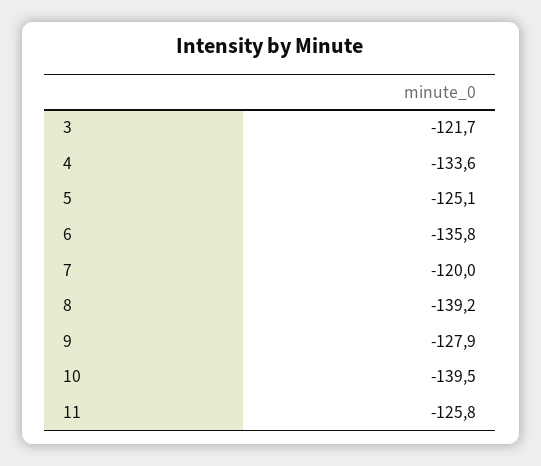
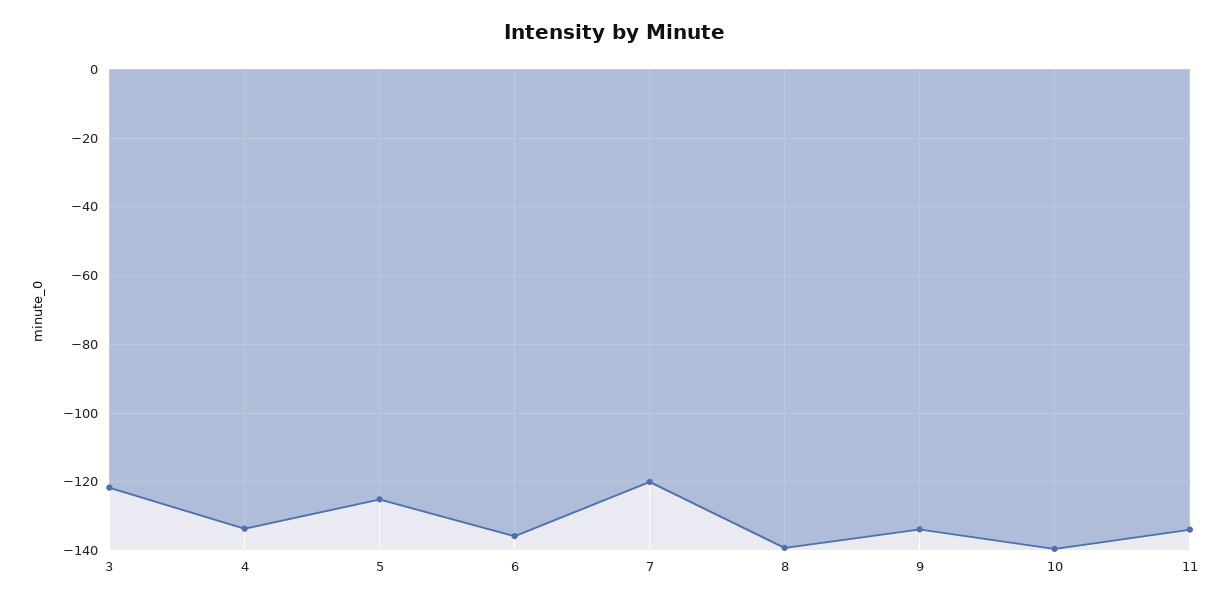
9: -127.9 -> -134
11: -125.8 -> -134

